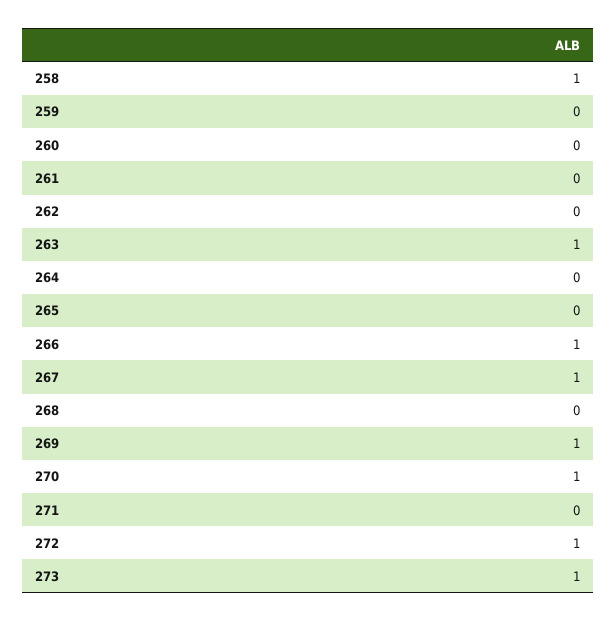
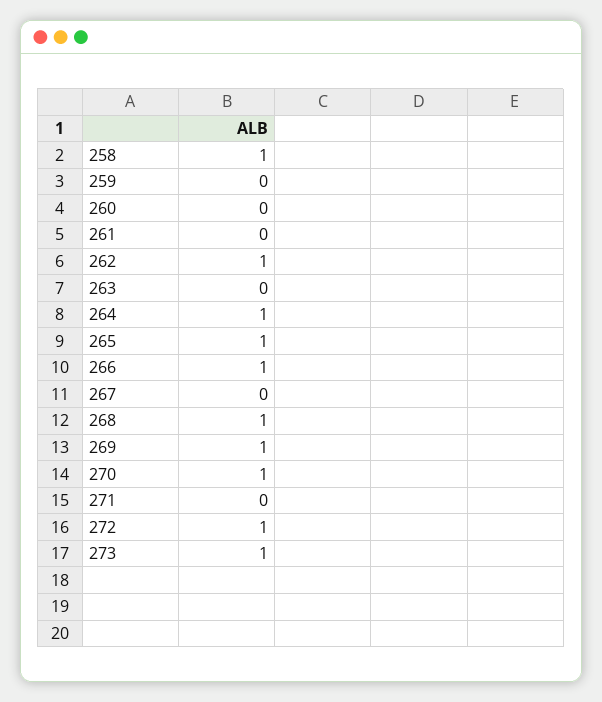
262: 0 -> 1
263: 1 -> 0
264: 0 -> 1
265: 0 -> 1
267: 1 -> 0
268: 0 -> 1

